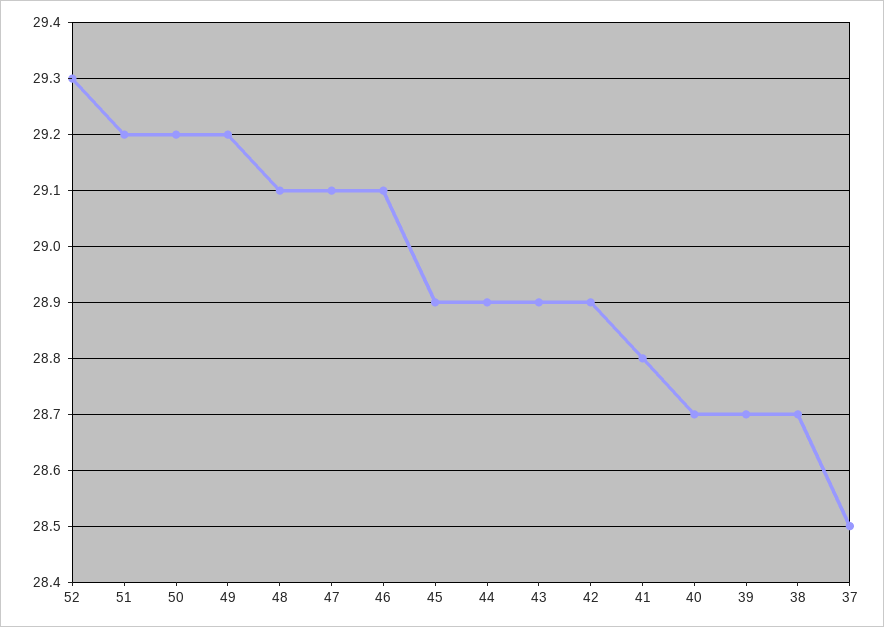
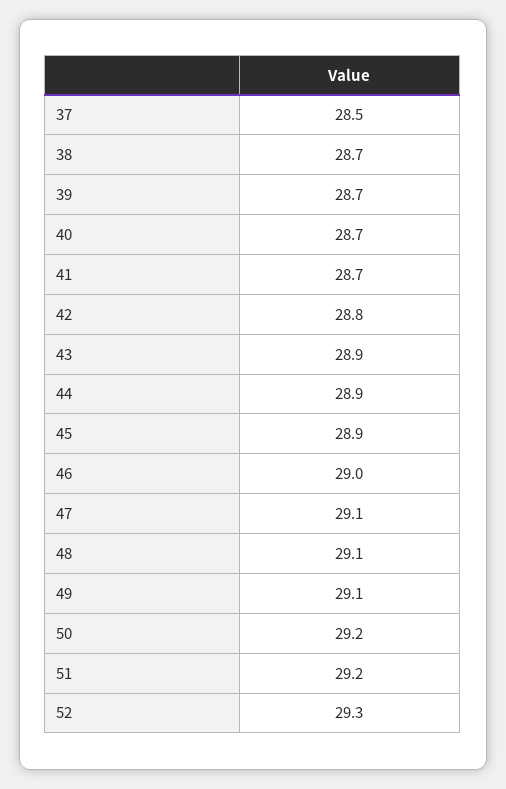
49: 29.2 -> 29.1
46: 29.1 -> 29
42: 28.9 -> 28.8
41: 28.8 -> 28.7

